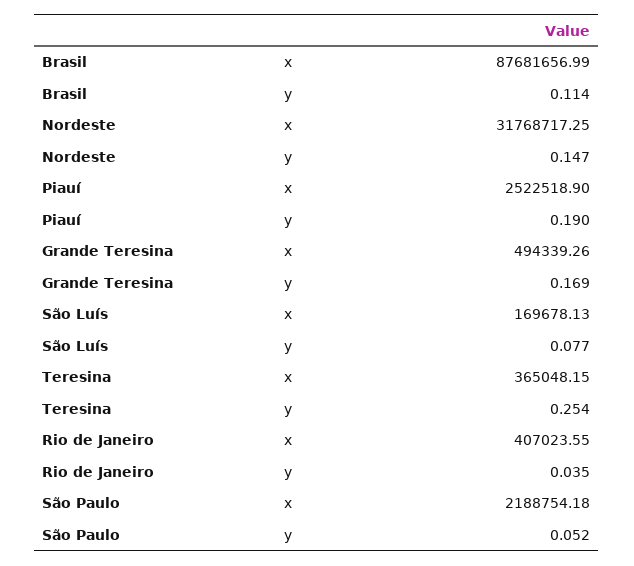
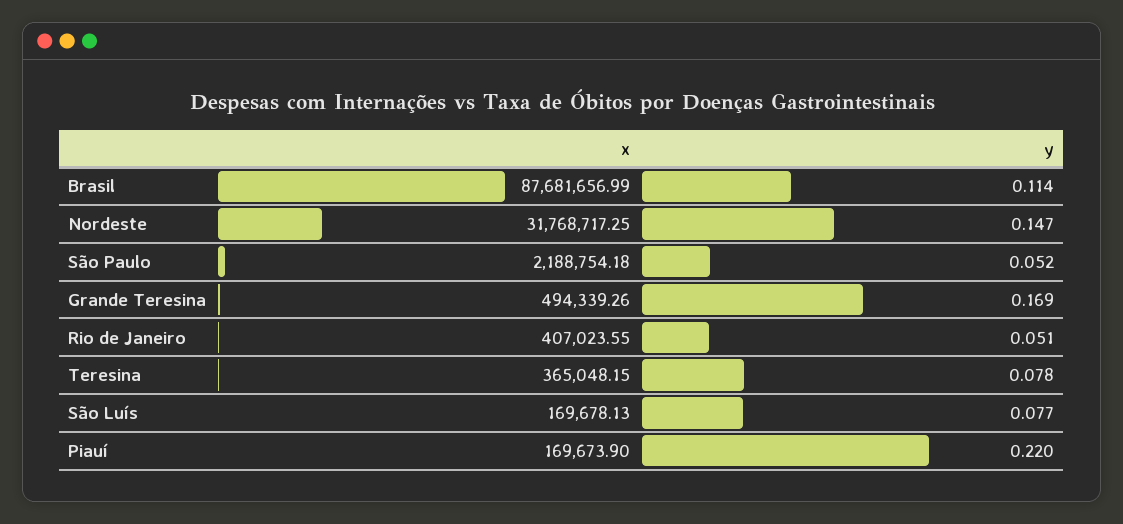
Piauí, x: 2522518.9 -> 169673.9
Piauí, y: 0.19 -> 0.22
Teresina, y: 0.254 -> 0.078
Rio de Janeiro, y: 0.035 -> 0.051

